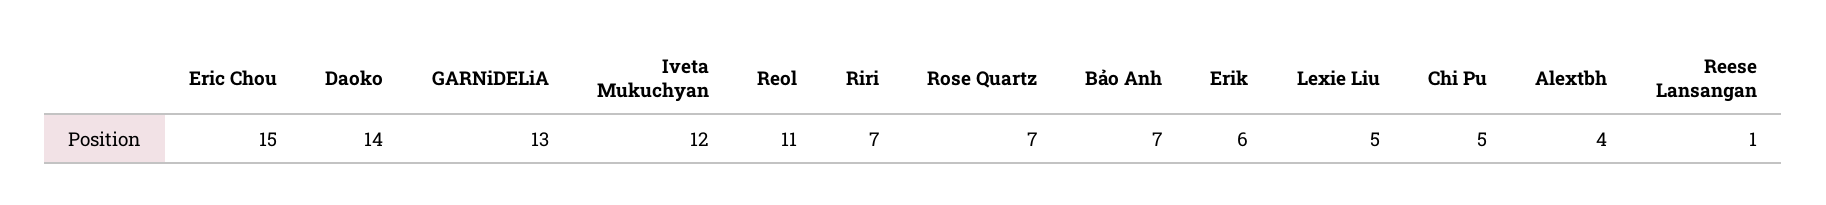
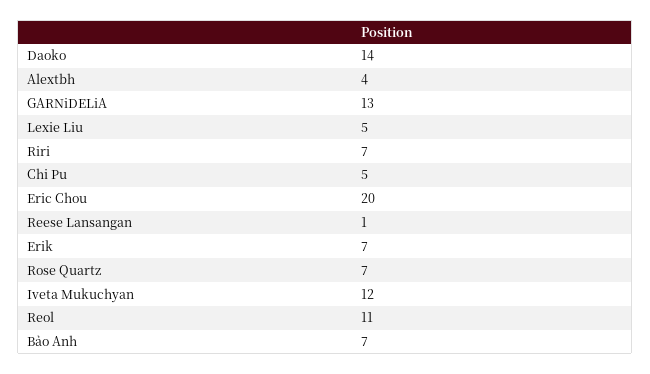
Eric Chou: 15 -> 20
Erik: 6 -> 7

